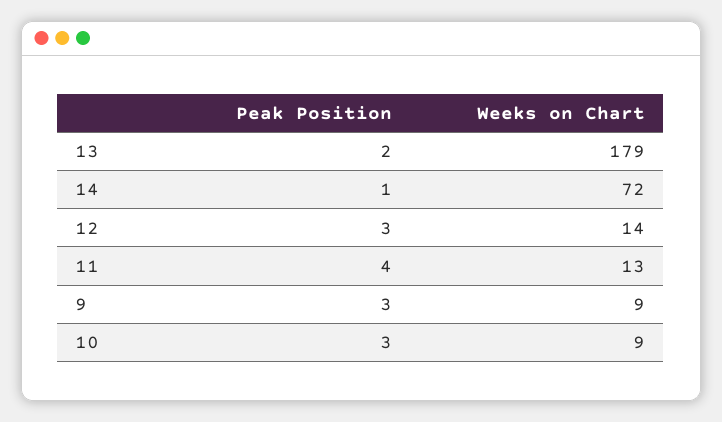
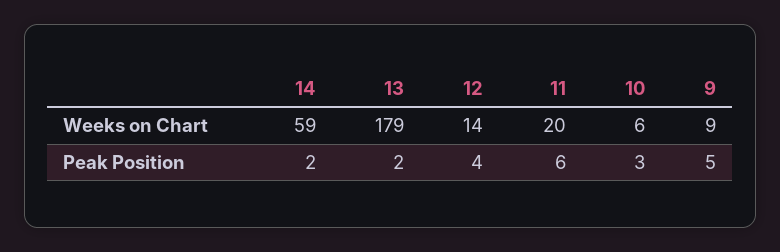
Peak Position, 14: 1 -> 2
Weeks on Chart, 14: 72 -> 59
Peak Position, 12: 3 -> 4
Peak Position, 11: 4 -> 6
Weeks on Chart, 11: 13 -> 20
Peak Position, 9: 3 -> 5
Weeks on Chart, 10: 9 -> 6

